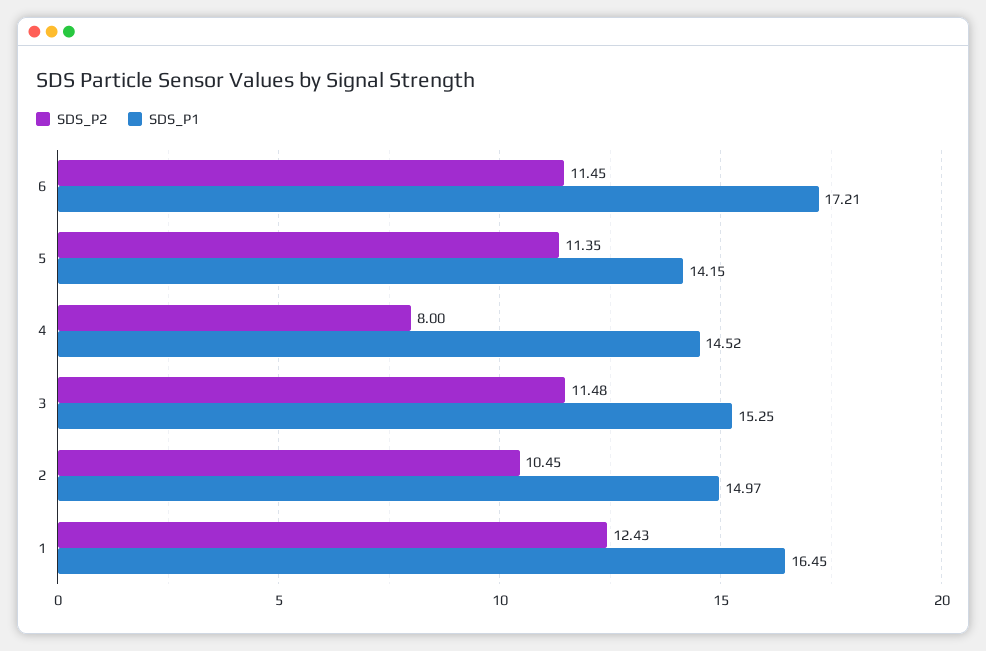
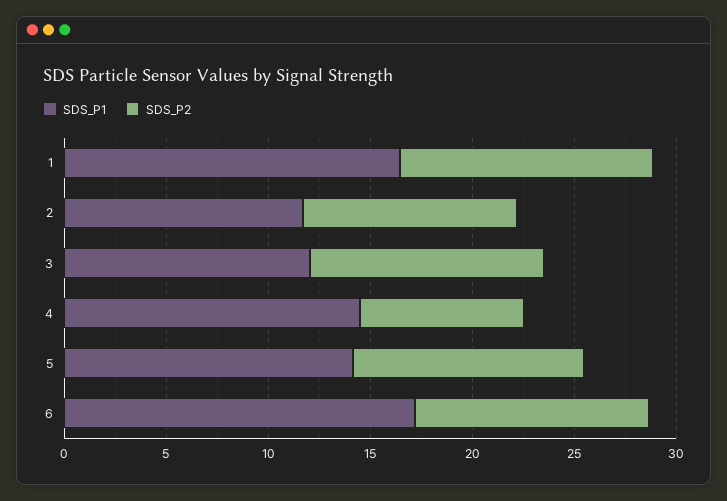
SDS_P1, 3: 15.25 -> 12
SDS_P1, 2: 14.97 -> 12

